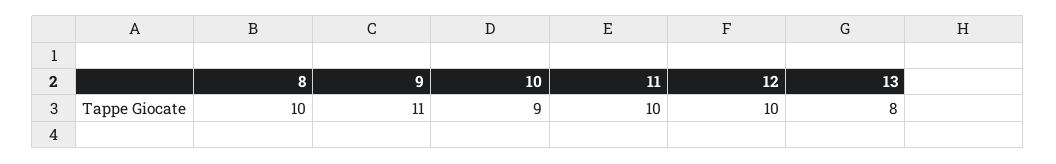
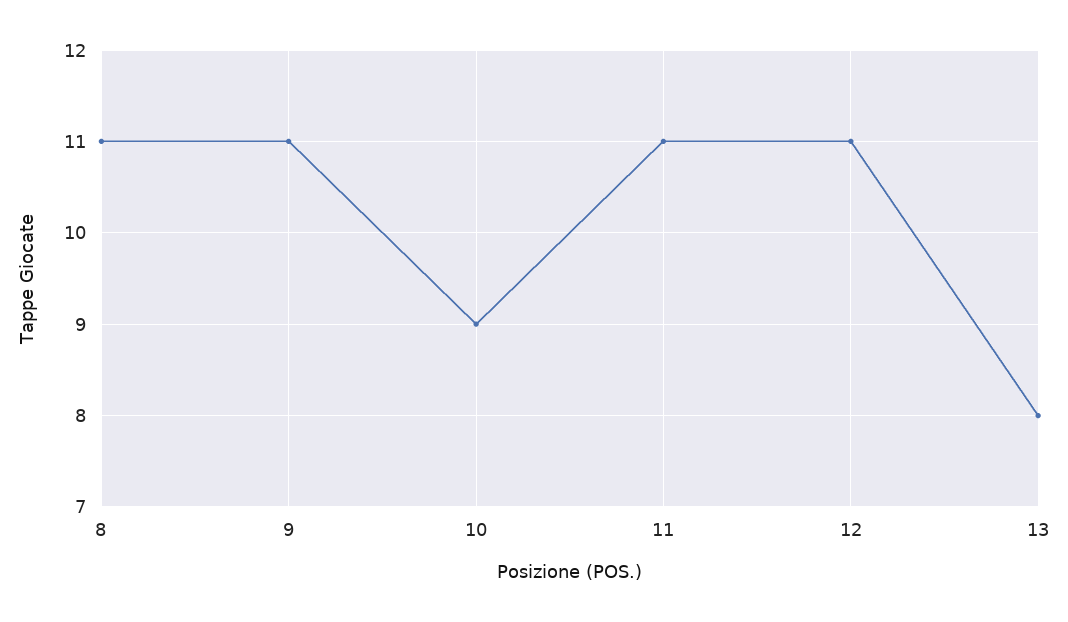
8: 10 -> 11
11: 10 -> 11
12: 10 -> 11

